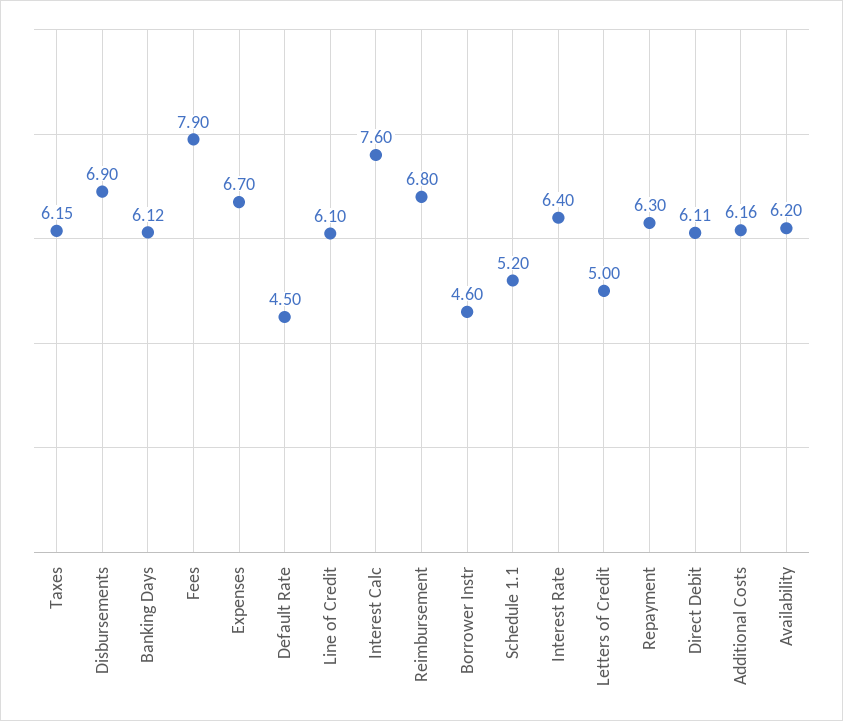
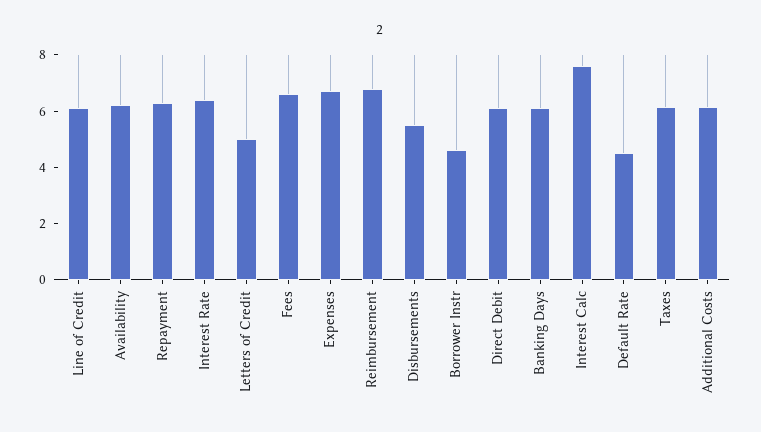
Disbursements: 6.9 -> 5.5
Fees: 7.9 -> 6.5
Schedule 1.1: 5.2 -> none

